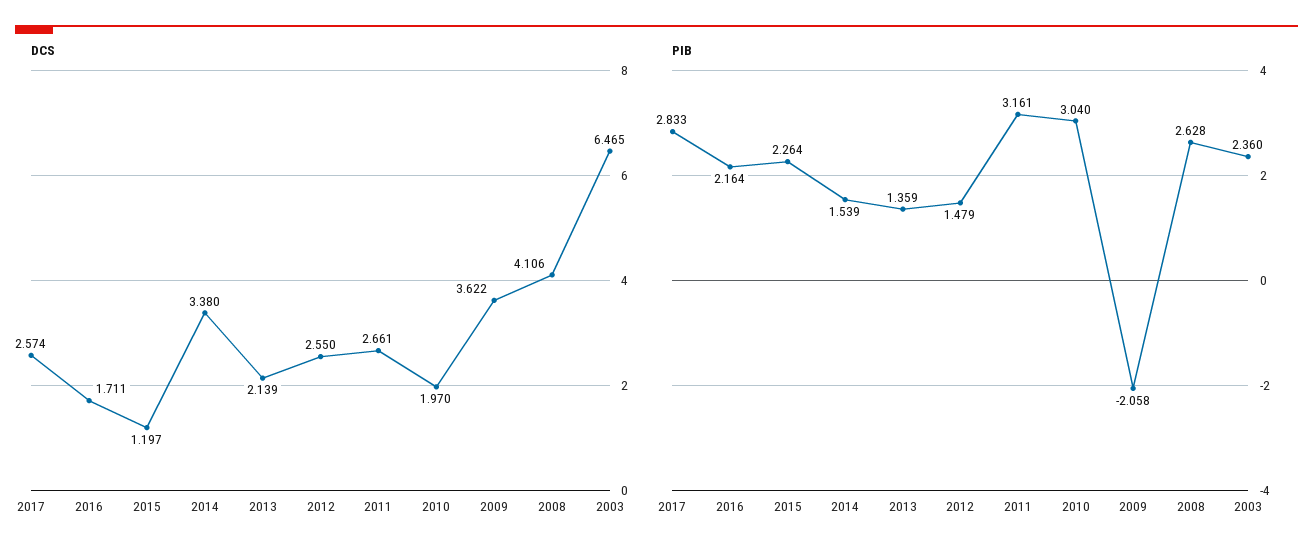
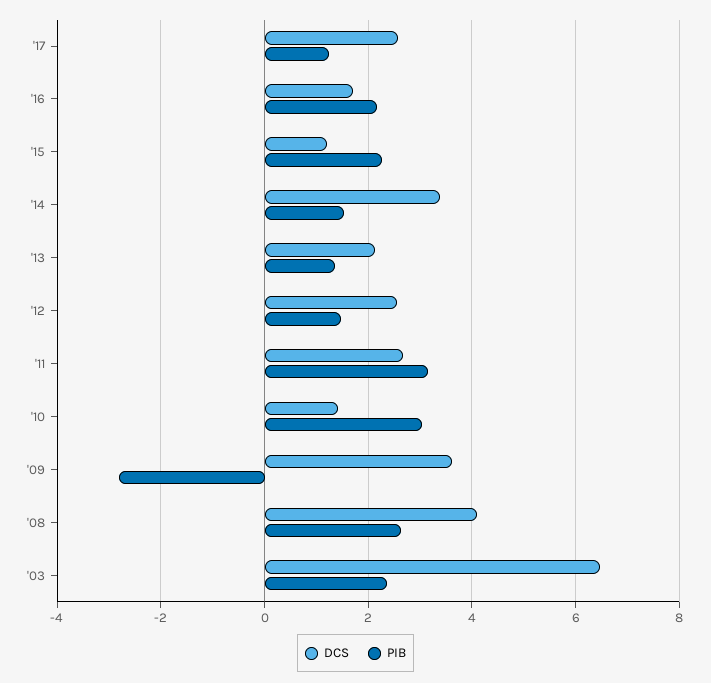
DCS, 2010: 1.97 -> 1.4
PIB, 2017: 2.833 -> 1.2
PIB, 2009: -2.058 -> -2.8

